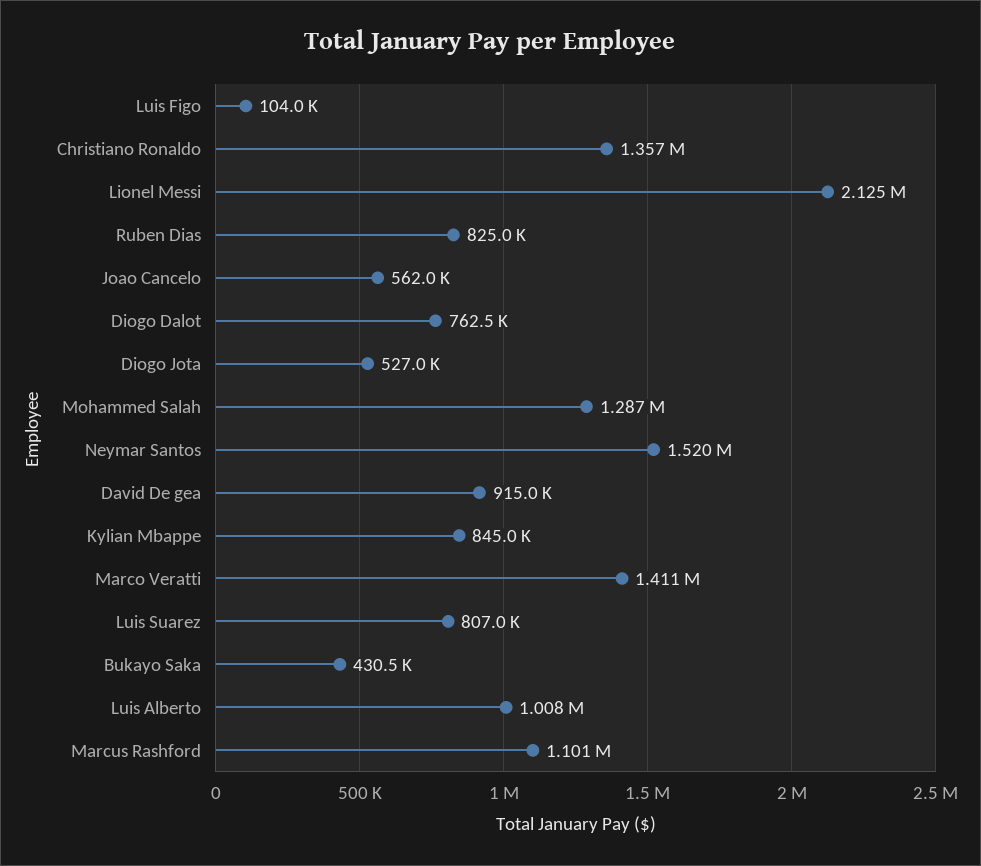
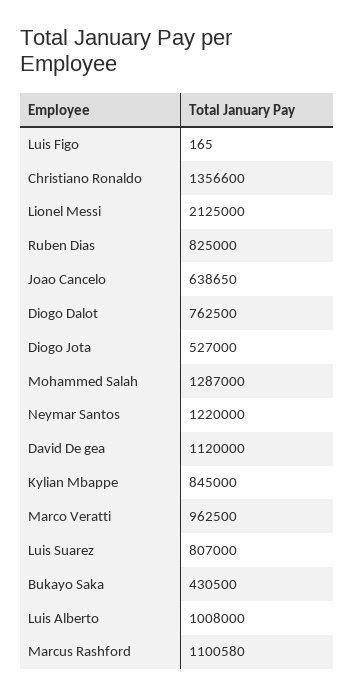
Luis Figo: 104000 -> 165
Joao Cancelo: 562000 -> 638650
Neymar Santos: 1520000 -> 1220000
David De gea: 915000 -> 1120000
Marco Veratti: 1411000 -> 962500

